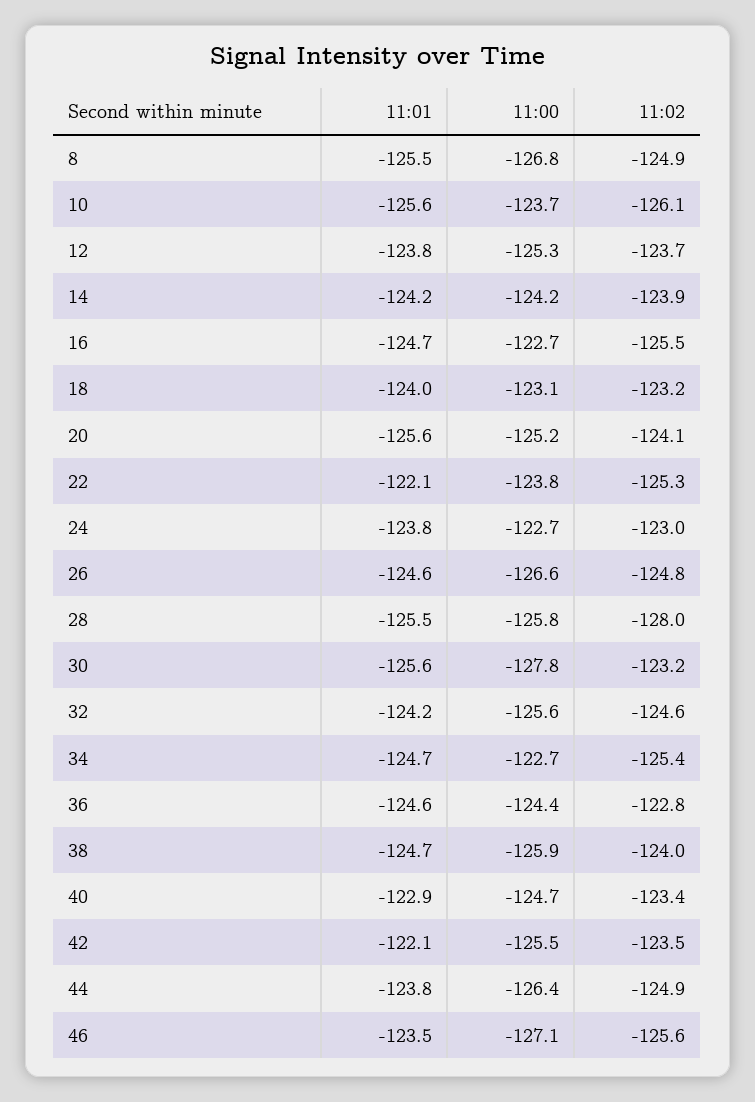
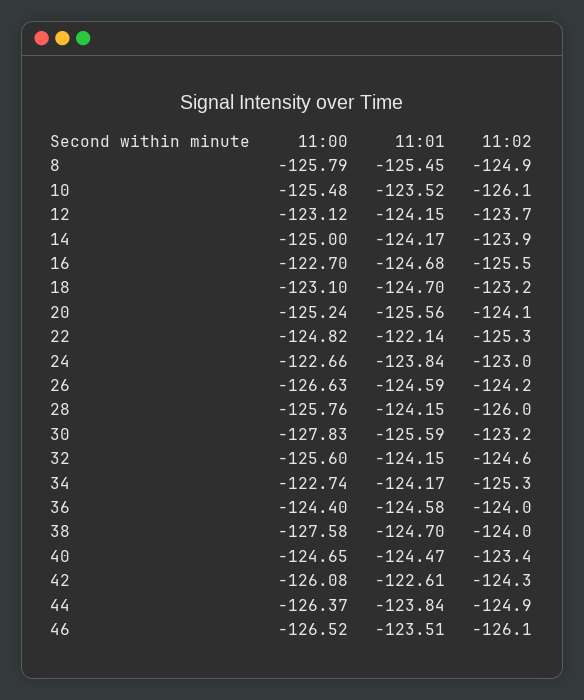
11:00, 8: -126.8 -> -125.79
11:01, 10: -125.6 -> -123.52
11:00, 10: -123.7 -> -125.48
11:01, 12: -123.8 -> -124.15
11:00, 12: -125.3 -> -123.12
11:00, 14: -124.2 -> -125
11:01, 18: -124 -> -124.7
11:00, 22: -123.8 -> -124.82
11:02, 26: -124.8 -> -124.2
11:01, 28: -125.5 -> -124.15
11:02, 28: -128 -> -126
11:01, 34: -124.7 -> -124.17
11:02, 34: -125.4 -> -125.3
11:02, 36: -122.8 -> -124
11:00, 38: -125.9 -> -127.58
11:01, 40: -122.9 -> -124.47
11:01, 42: -122.1 -> -122.61
11:00, 42: -125.5 -> -126.08
11:02, 42: -123.5 -> -124.3
11:00, 46: -127.1 -> -126.52
11:02, 46: -125.6 -> -126.1

